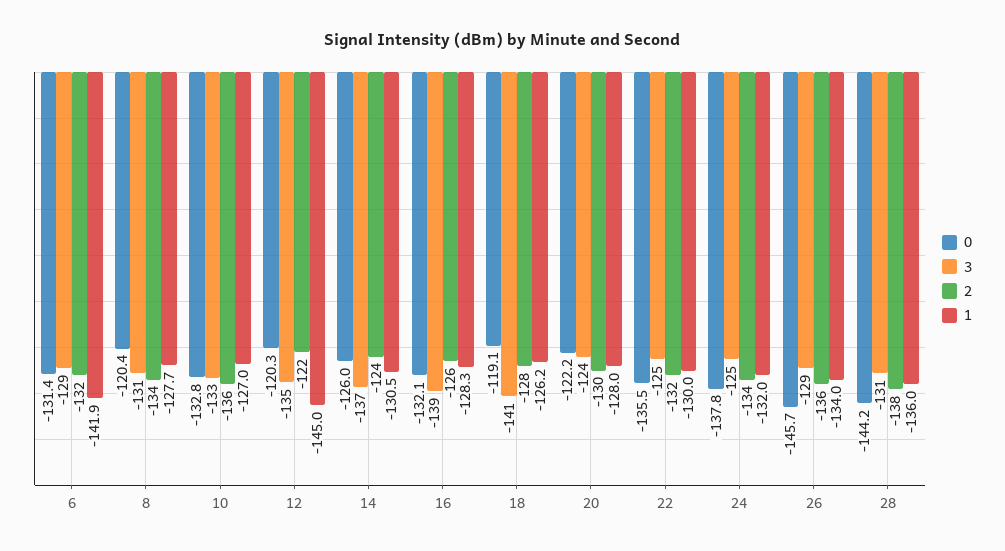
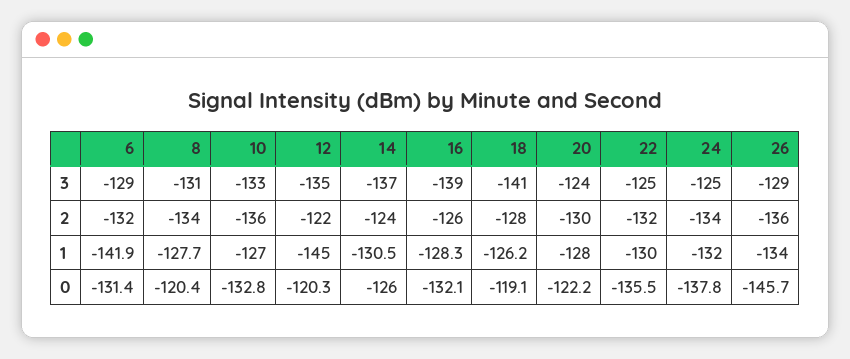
0, 28: -144.2 -> none
3, 28: -131 -> none
2, 28: -138 -> none
1, 28: -136 -> none

